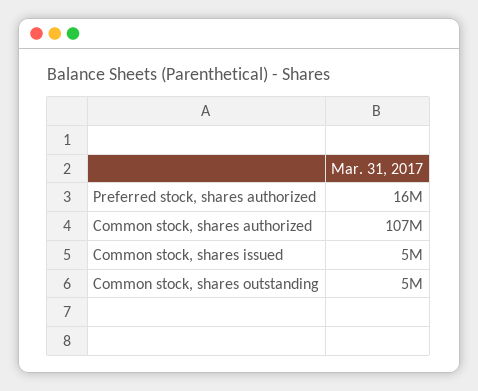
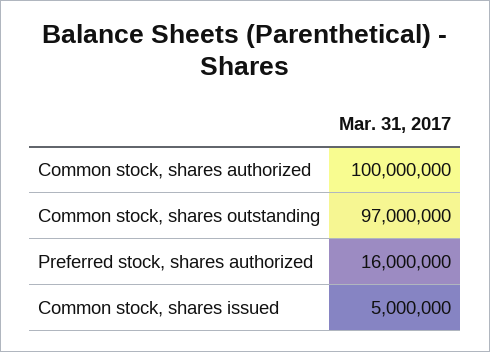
Common stock, shares authorized: 107000000 -> 100000000
Common stock, shares outstanding: 5000000 -> 97000000

